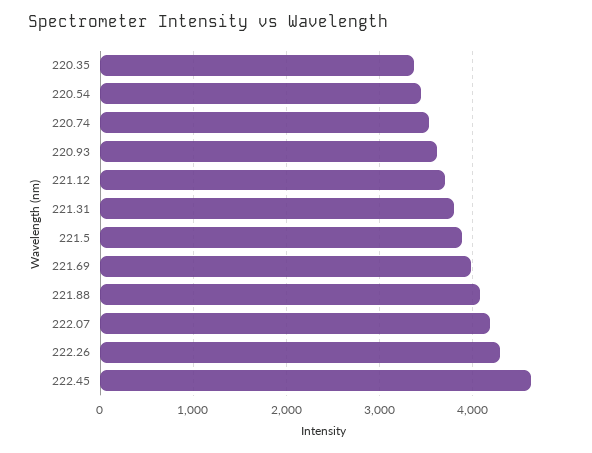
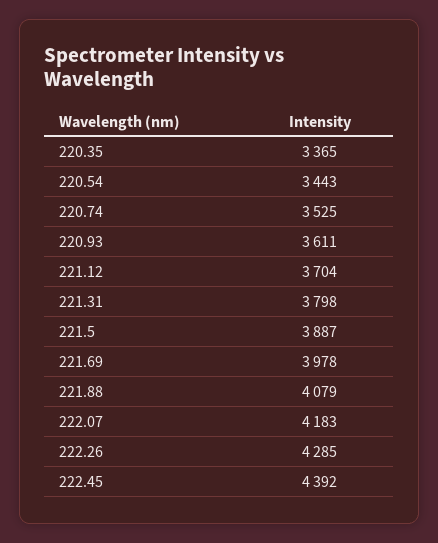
222.45: 4600 -> 4392

